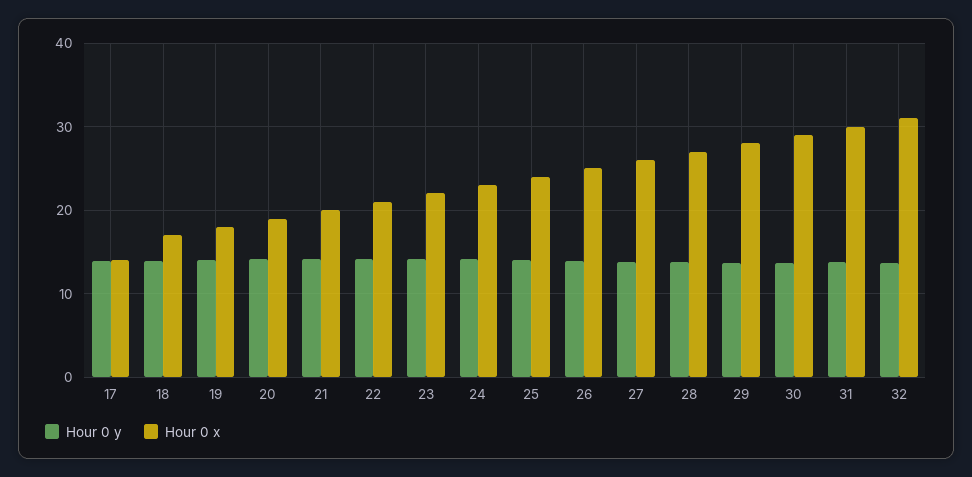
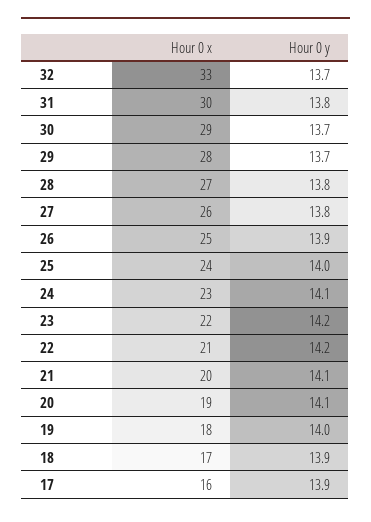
Hour 0 x, 17: 14 -> 16
Hour 0 x, 32: 31 -> 33

